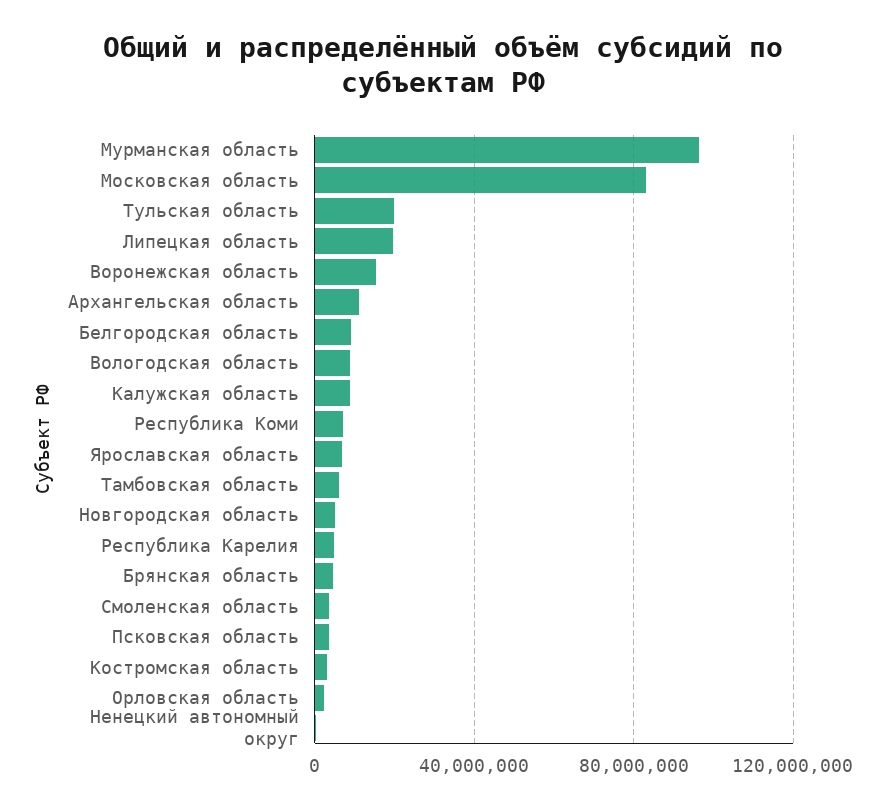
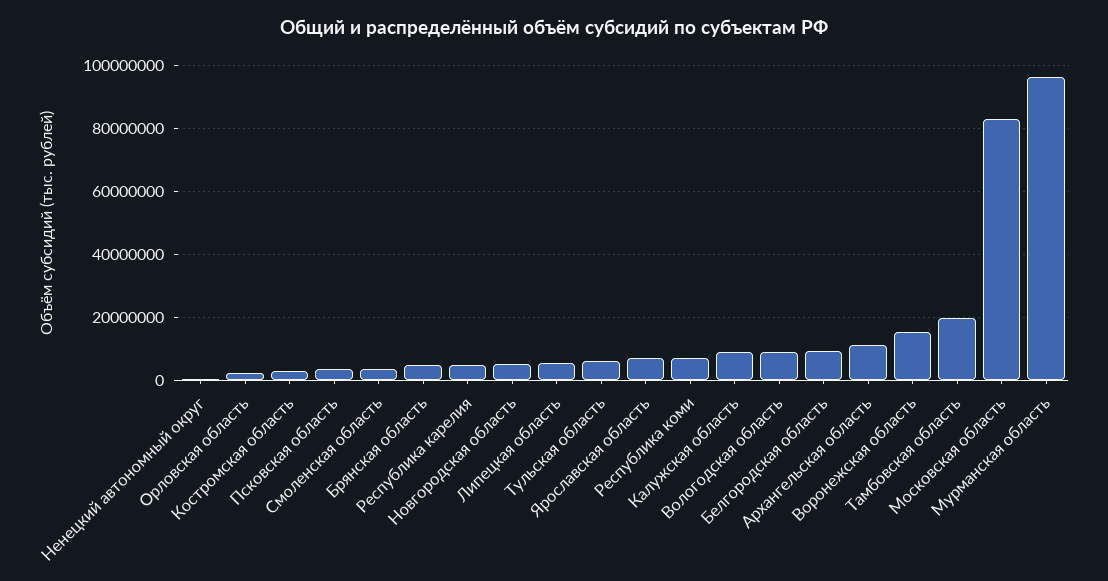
Тульская область: 20000000 -> 6000000
Липецкая область: 20000000 -> 6000000
Тамбовская область: 5000000 -> 20000000

